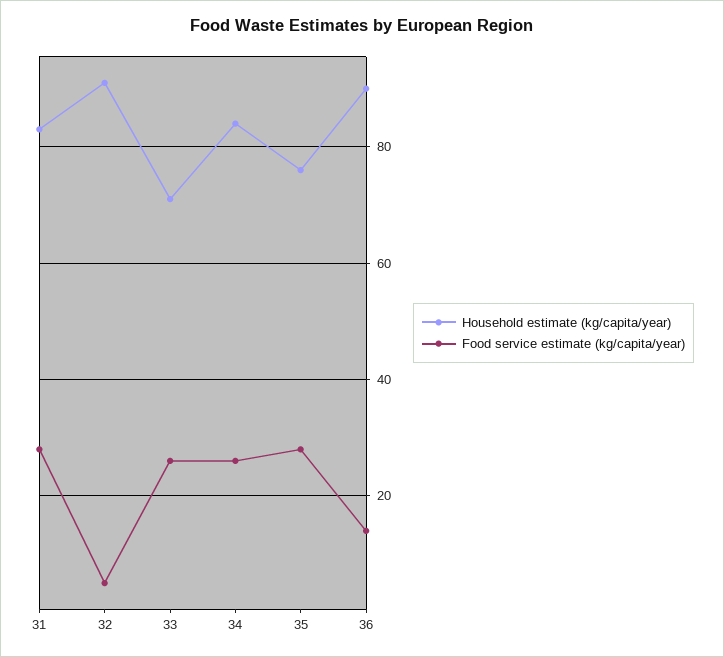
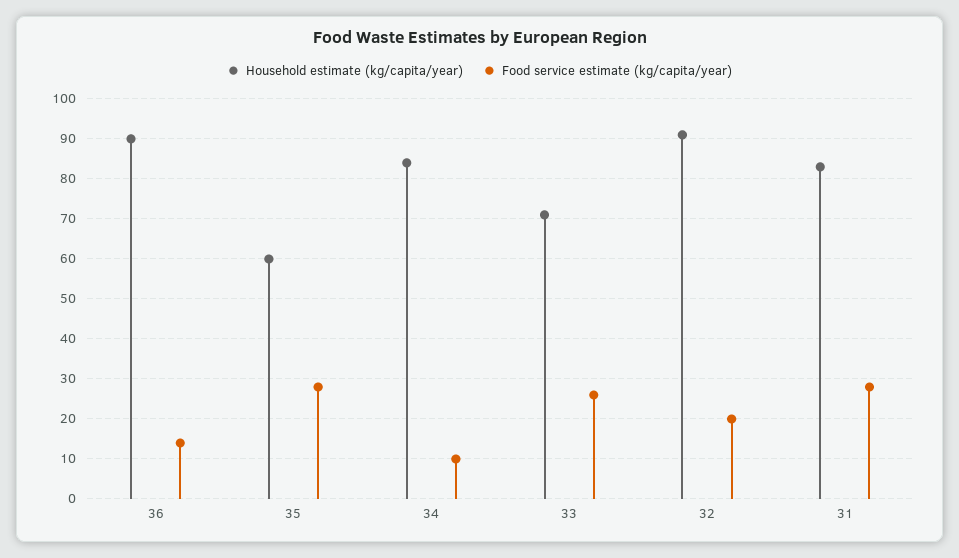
Food service estimate (kg/capita/year), 32: 5 -> 20
Food service estimate (kg/capita/year), 34: 25 -> 10
Household estimate (kg/capita/year), 35: 75 -> 60

